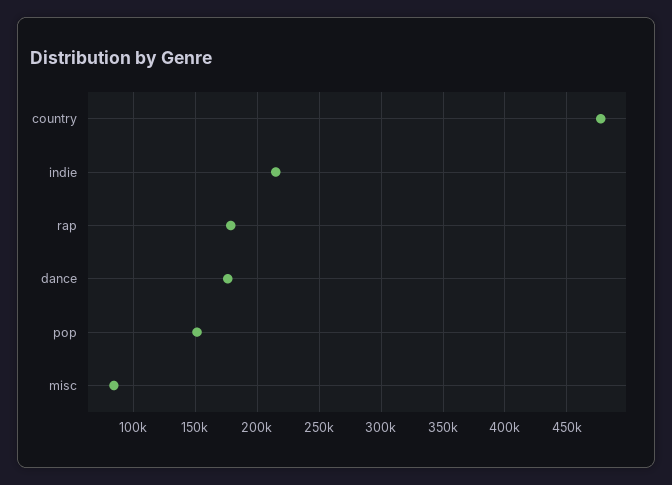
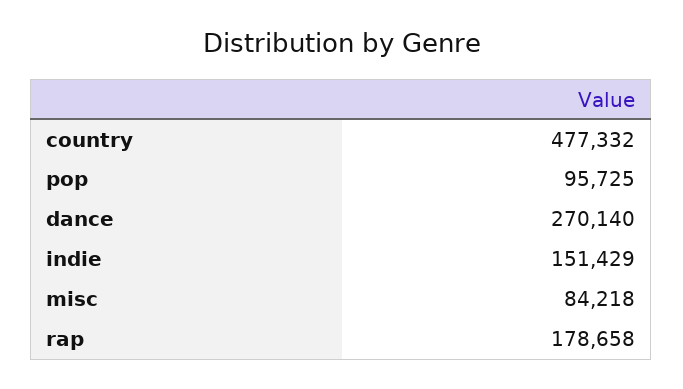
indie: 215000 -> 151429
dance: 175000 -> 270140
pop: 150000 -> 95725

